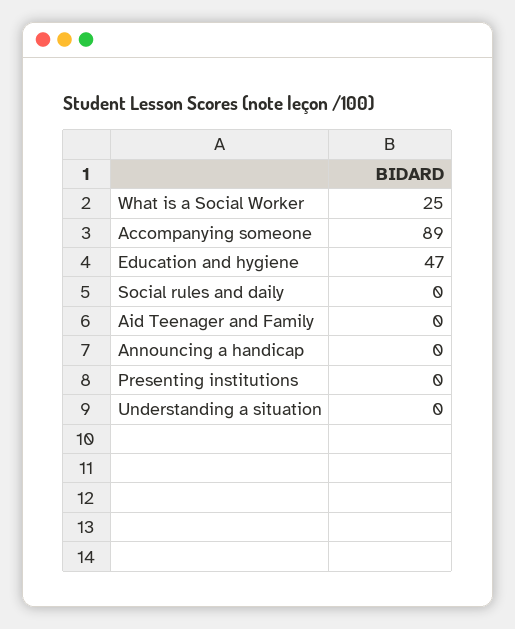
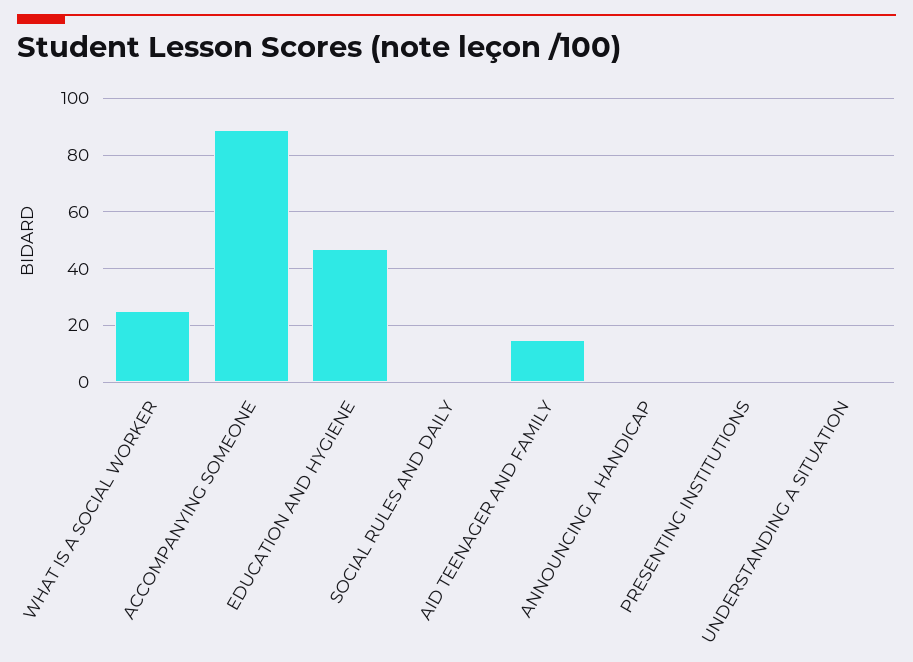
Aid Teenager and Family: 0 -> 15

